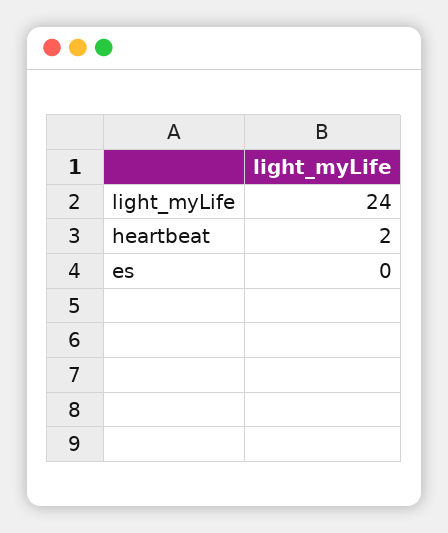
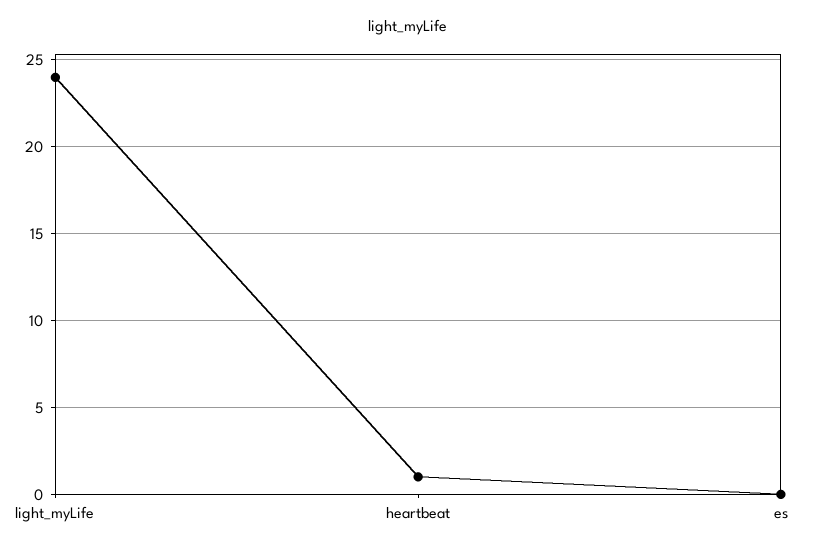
heartbeat: 2 -> 1

